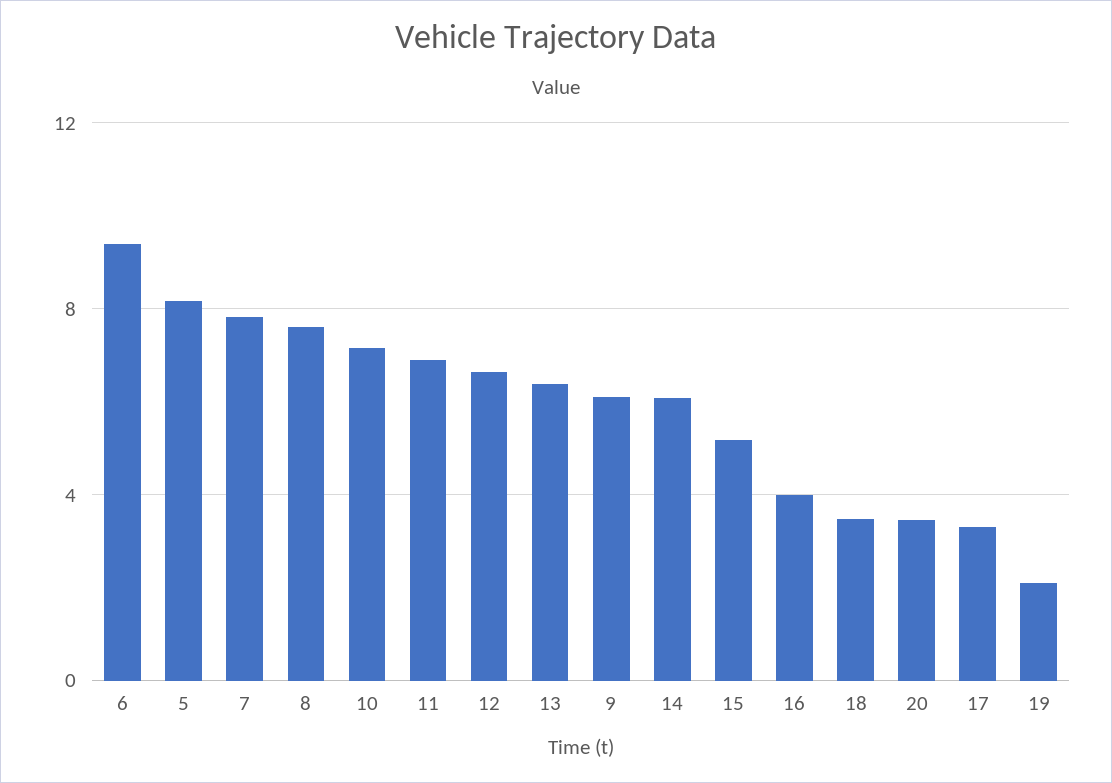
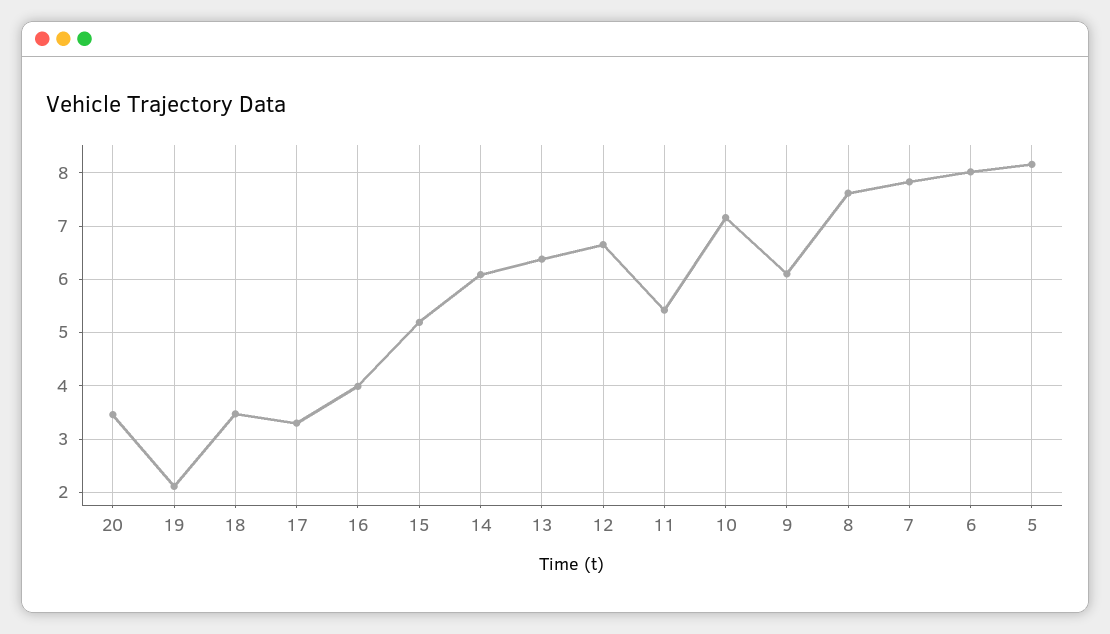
6: 9.5 -> 8
11: 7 -> 5.4

